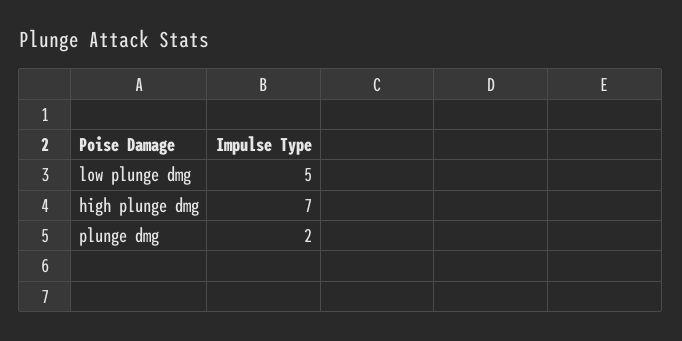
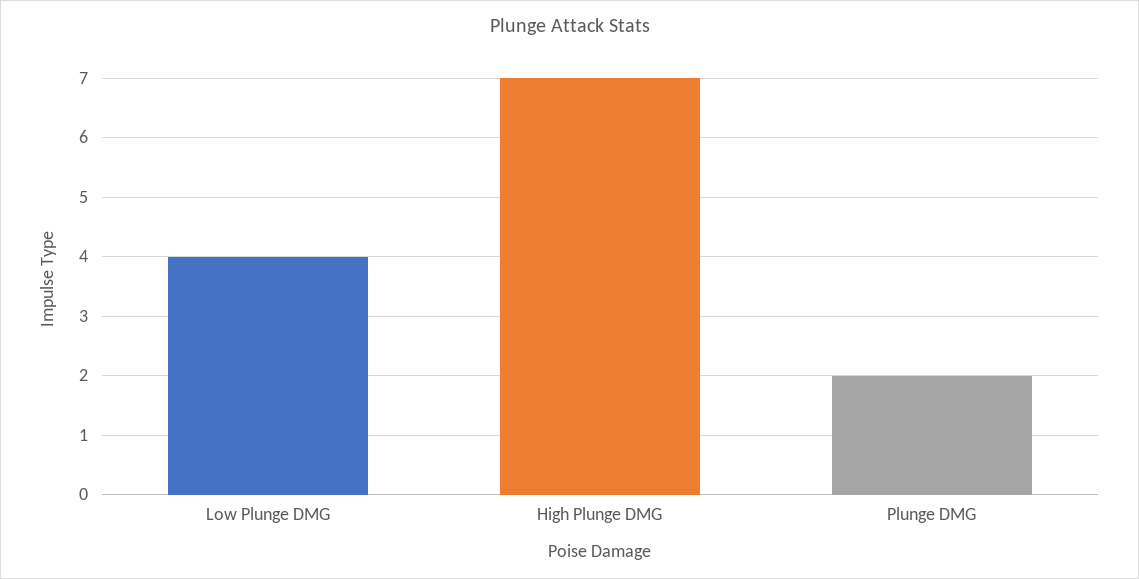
low plunge dmg: 5 -> 4

